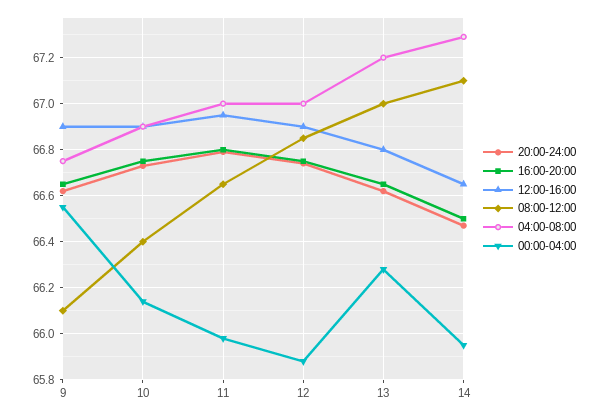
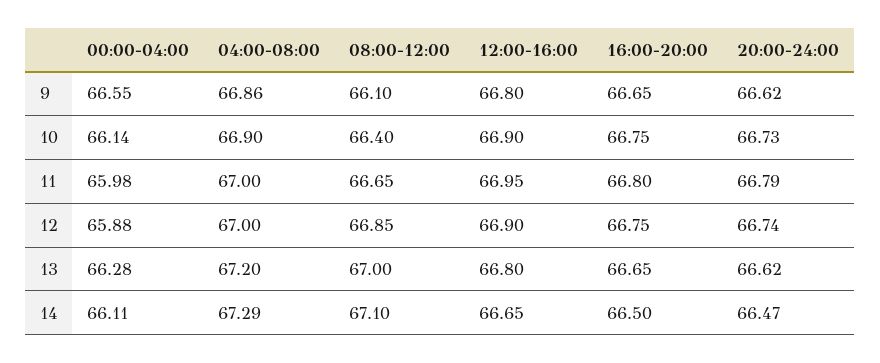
12:00-16:00, 9: 66.9 -> 66.8
04:00-08:00, 9: 66.75 -> 66.86
00:00-04:00, 14: 65.95 -> 66.11

